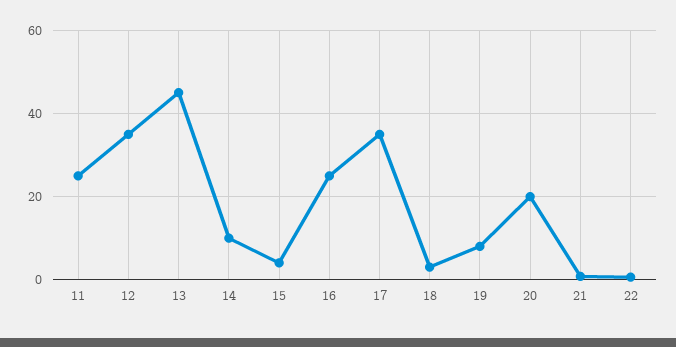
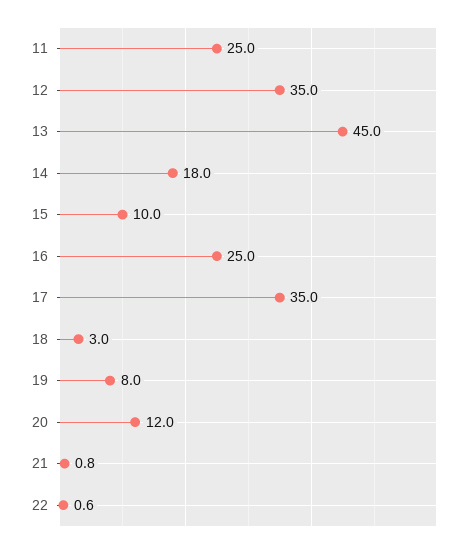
14: 10 -> 18
15: 4 -> 10
20: 20 -> 12

